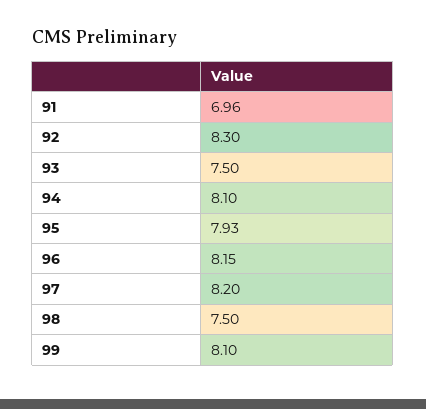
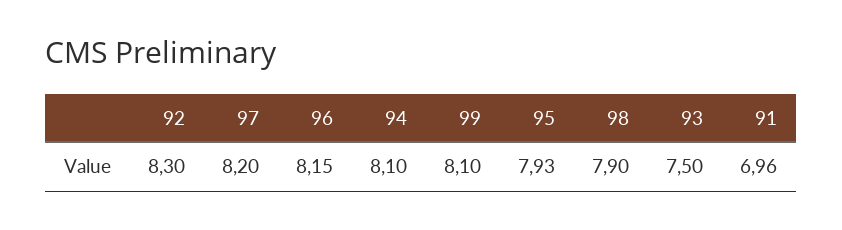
98: 7.5 -> 7.9

